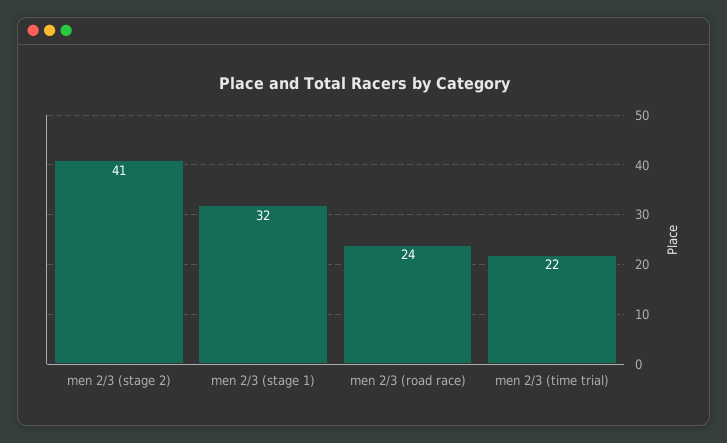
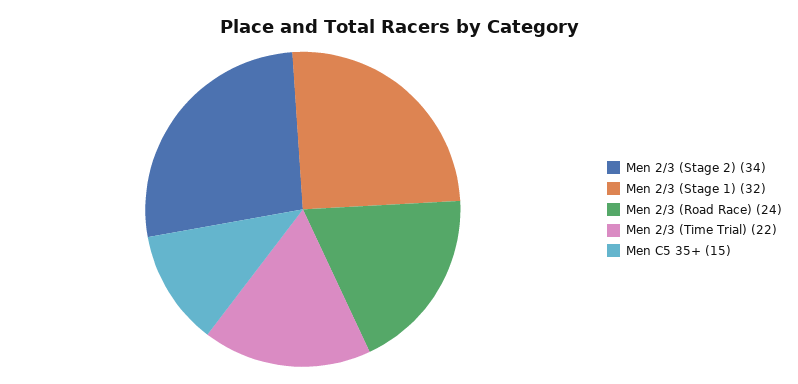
men 2/3 (stage 2): 41 -> 34
Men C5 35+: none -> 15

